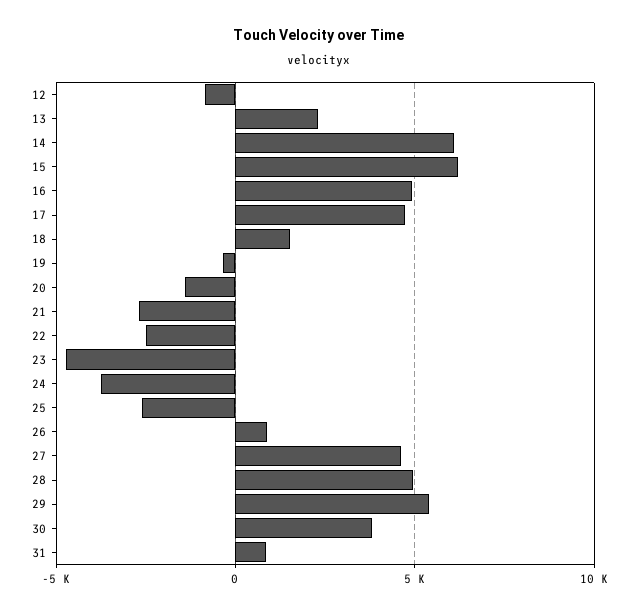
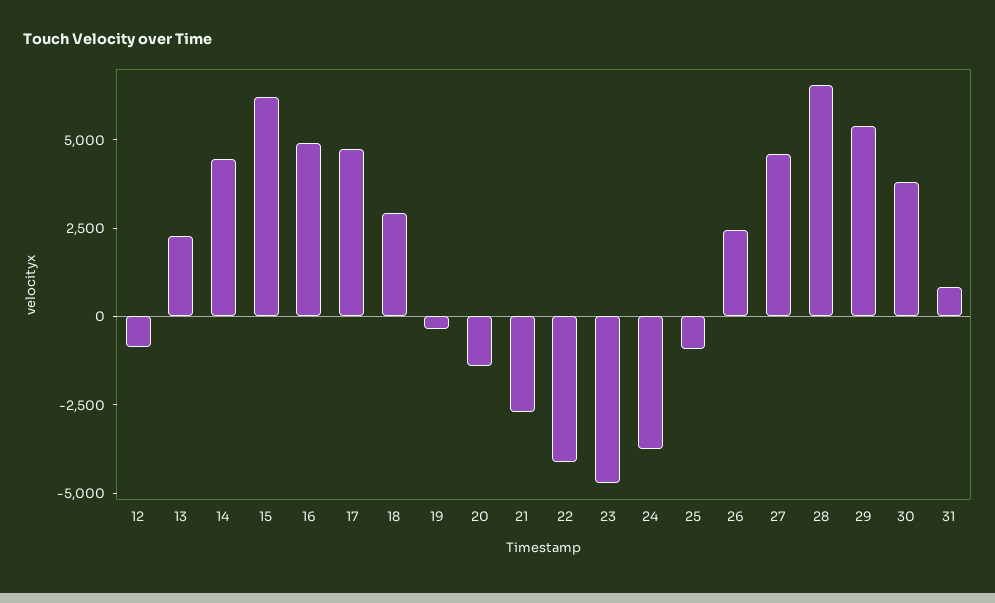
14: 6000 -> 4500
18: 1500 -> 3000
22: -2500 -> -4000
25: -2500 -> -1000
26: 1000 -> 2500
28: 5000 -> 6500

